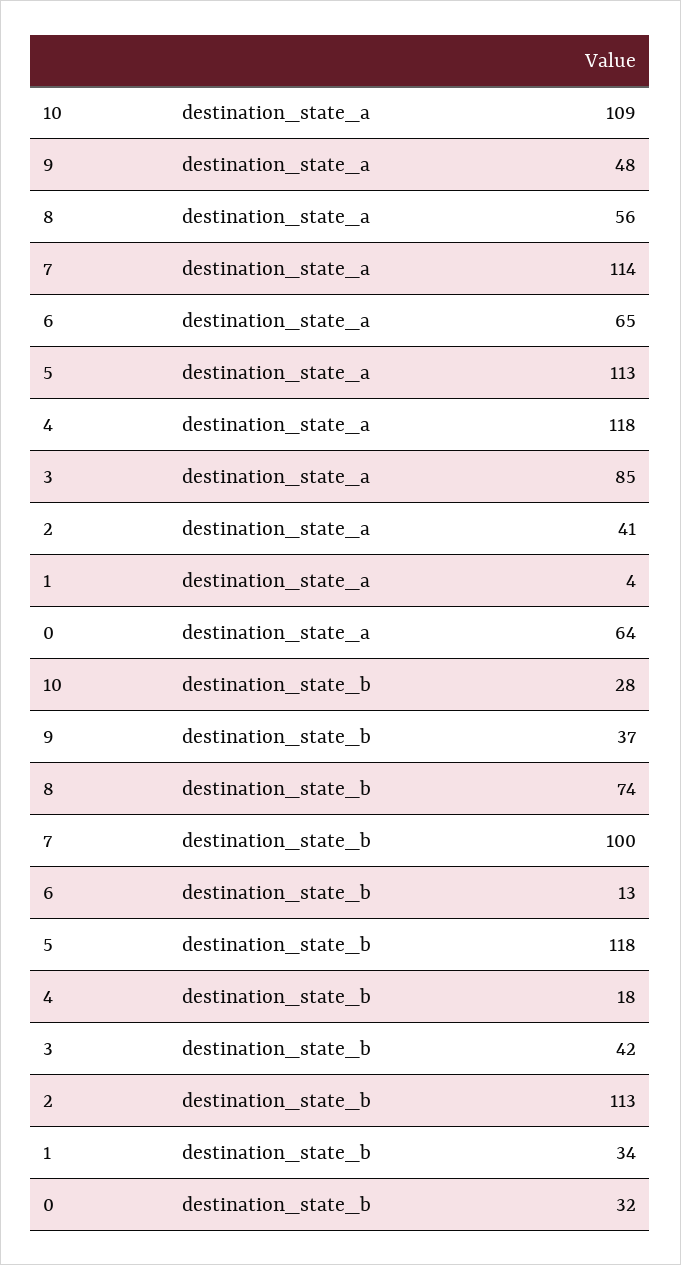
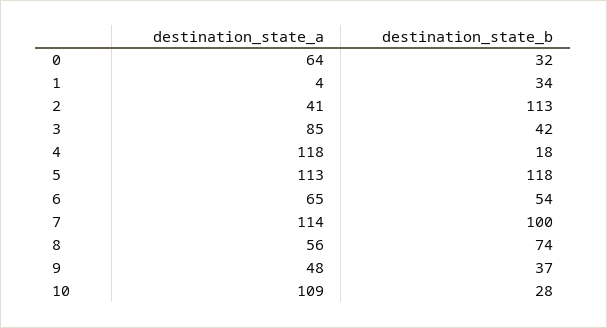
6, destination_state_b: 13 -> 54

